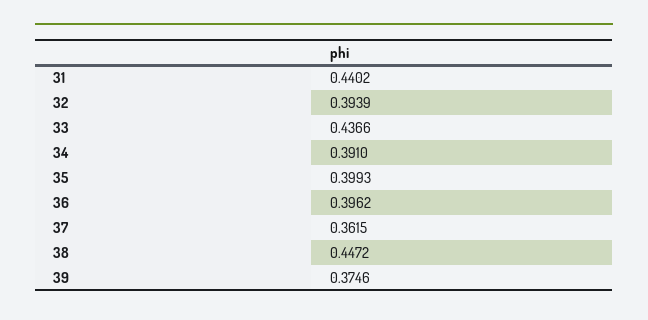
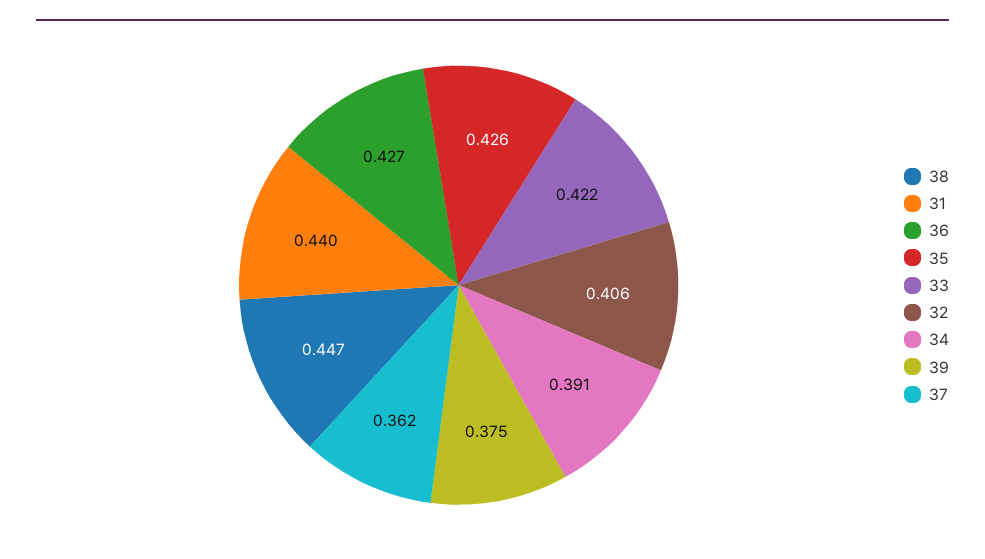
32: 0.3939 -> 0.406
33: 0.4366 -> 0.422
35: 0.3993 -> 0.426
36: 0.3962 -> 0.427

